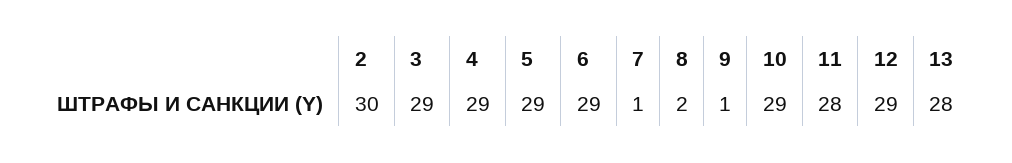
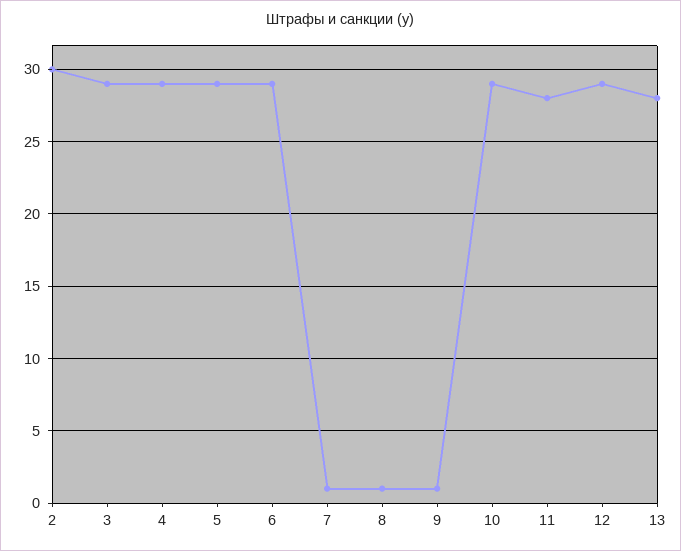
8: 2 -> 1

